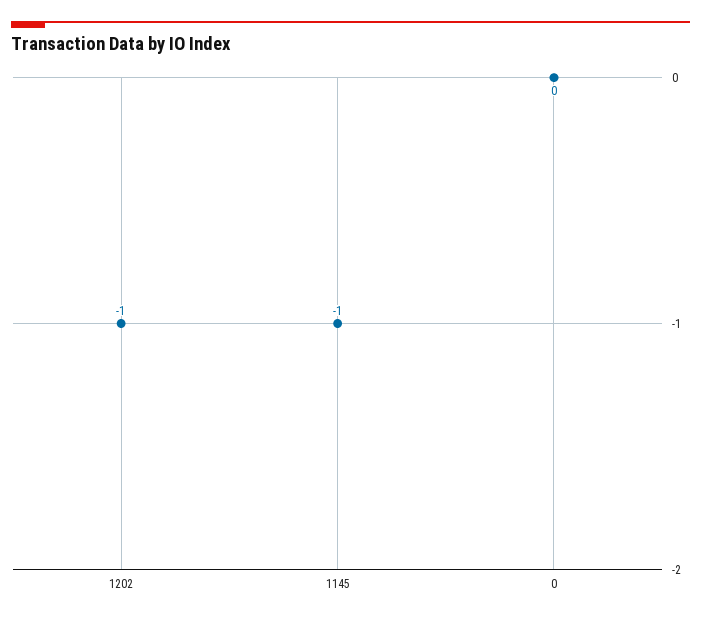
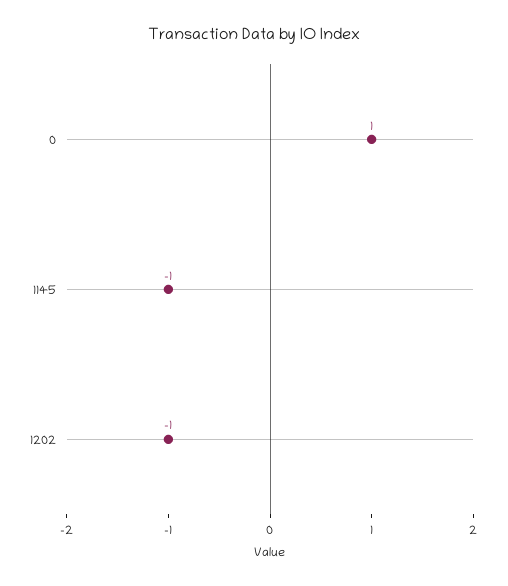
0: 0 -> 1

